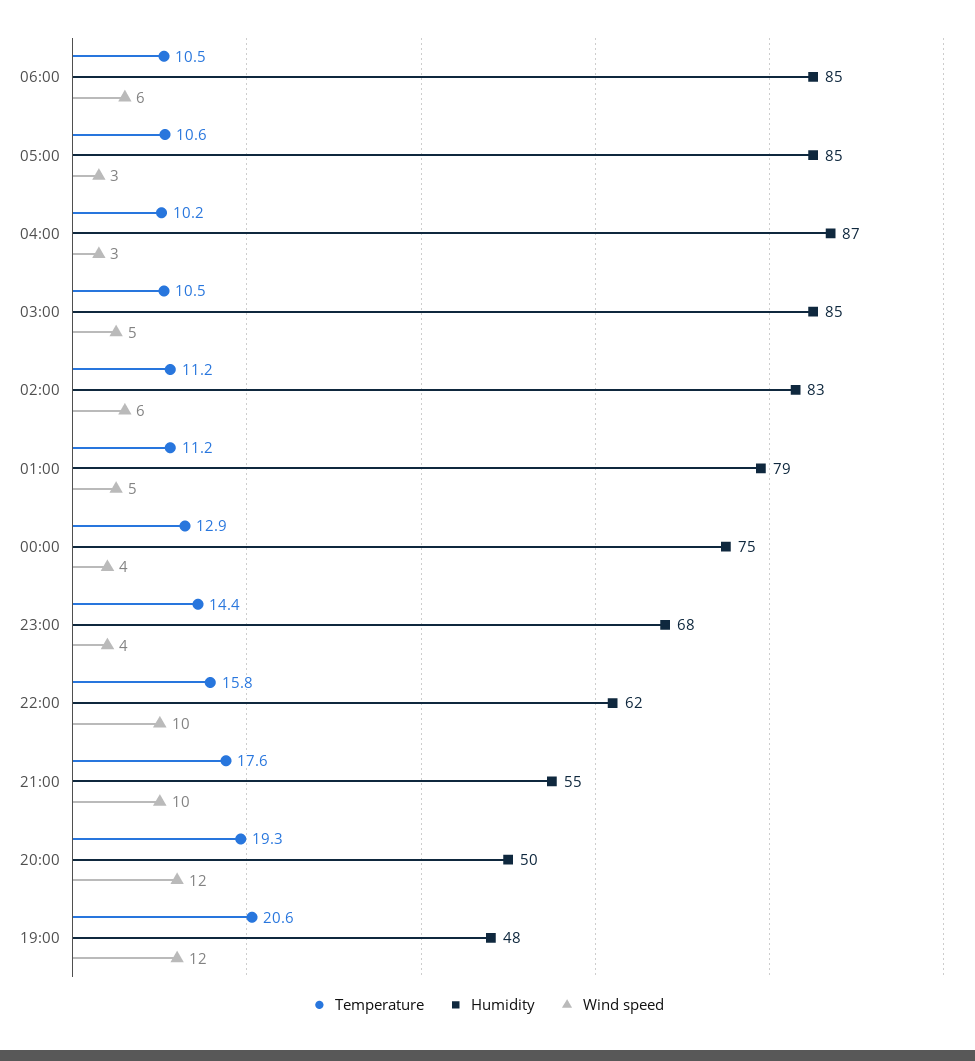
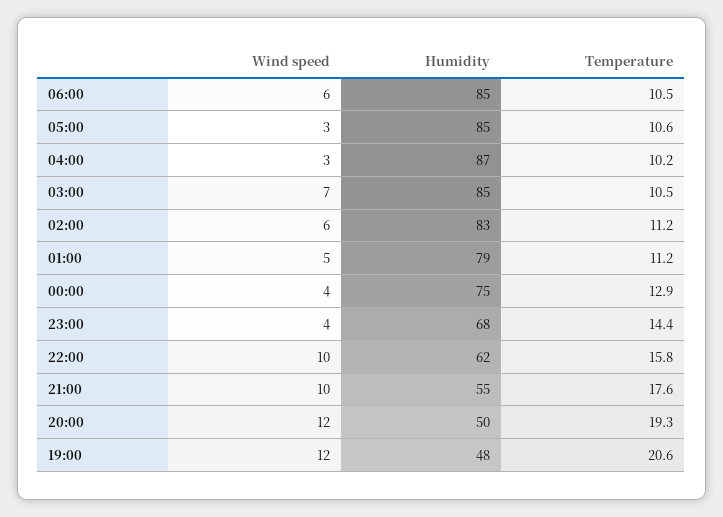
Wind speed, 03:00: 5 -> 7

